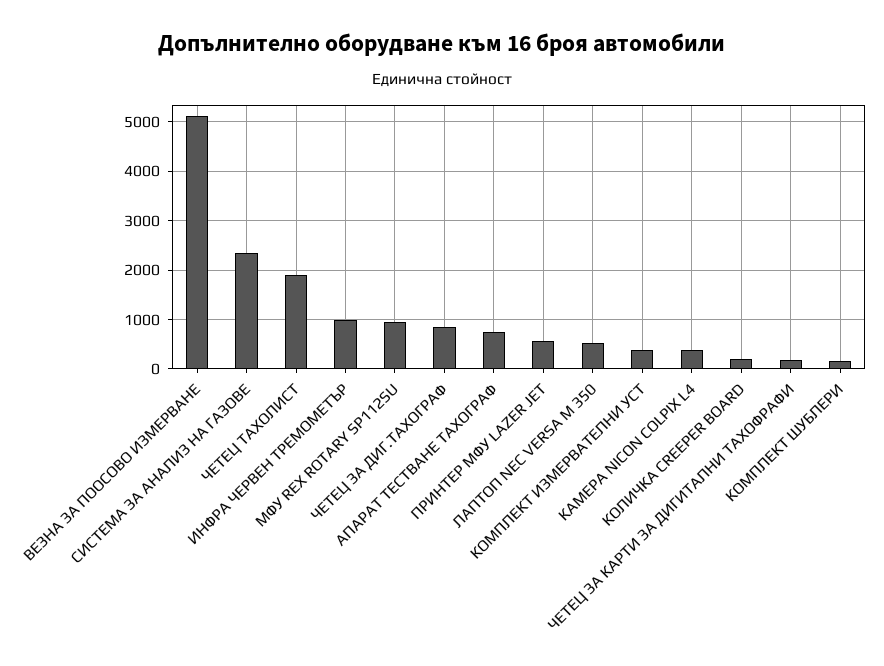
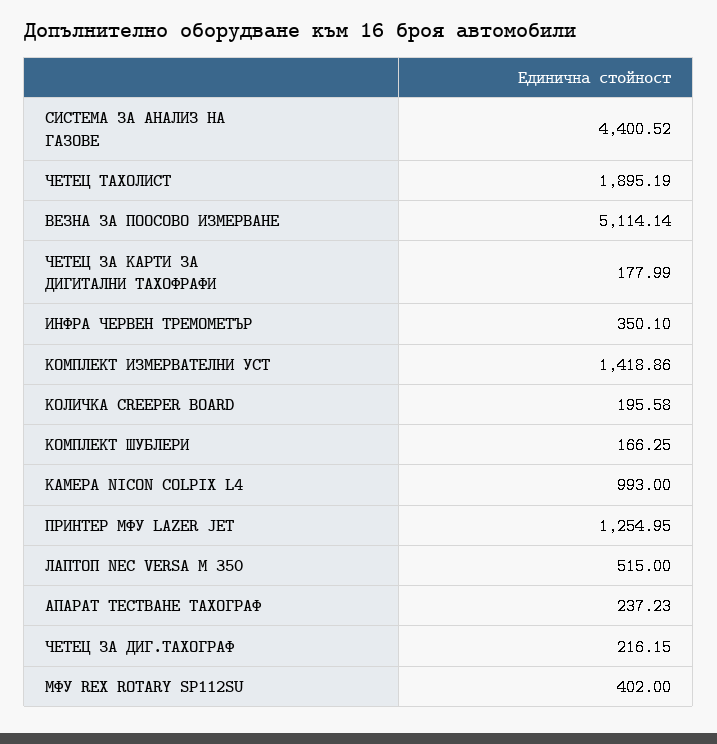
СИСТЕМА ЗА АНАЛИЗ НА ГАЗОВЕ: 2400 -> 4400.52
ИНФРА ЧЕРВЕН ТРЕМОМЕТЪР: 1000 -> 350.1
МФУ REX ROTARY SP112SU: 1000 -> 402
ЧЕТЕЦ ЗА ДИГ.ТАХОГРАФ: 800 -> 216.15
АПАРАТ ТЕСТВАНЕ ТАХОГРАФ: 800 -> 237.23
ПРИНТЕР МФУ LAZER JET: 600 -> 1254.95
КОМПЛЕКТ ИЗМЕРВАТЕЛНИ УСТ: 400 -> 1418.86
КАМЕРА NICON COLPIX L4: 400 -> 993

